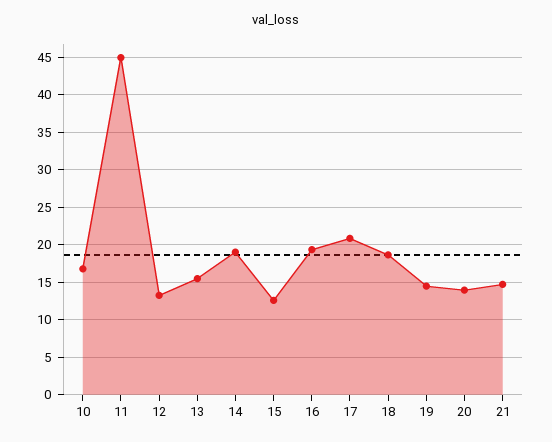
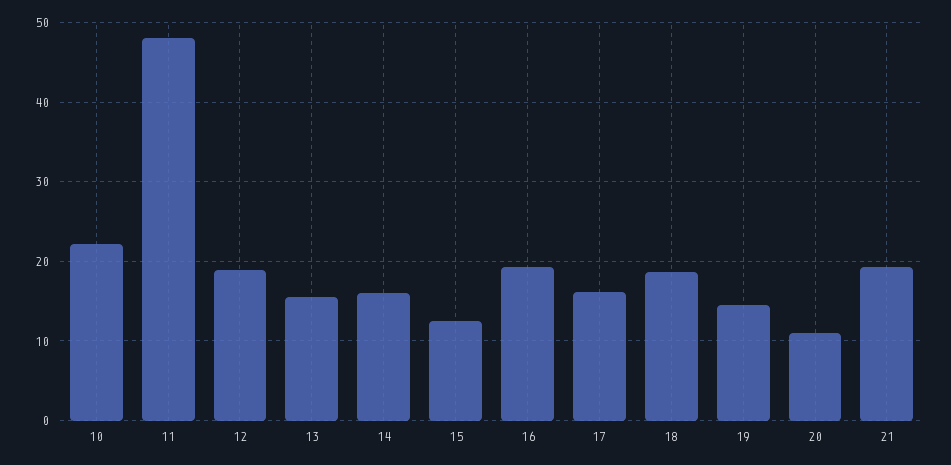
10: 17 -> 22
11: 45 -> 48
12: 13 -> 19
14: 19 -> 16
17: 21 -> 16
20: 14 -> 11
21: 15 -> 19

